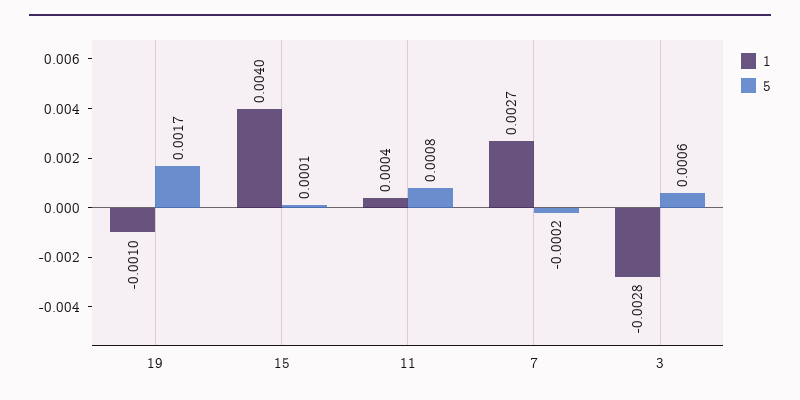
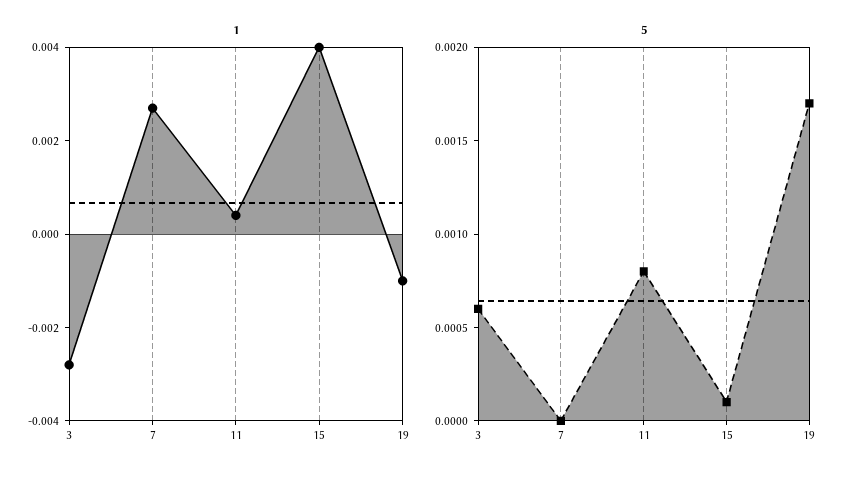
5, 7: -0.0002 -> 0

